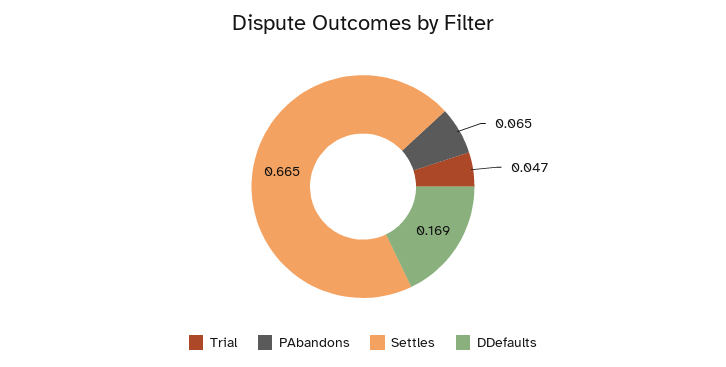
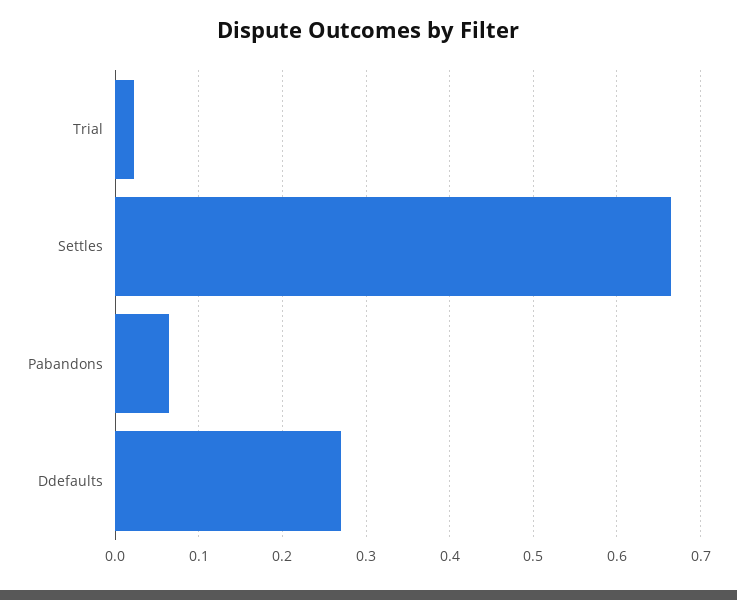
Trial: 0.047 -> 0.02
DDefaults: 0.169 -> 0.27

